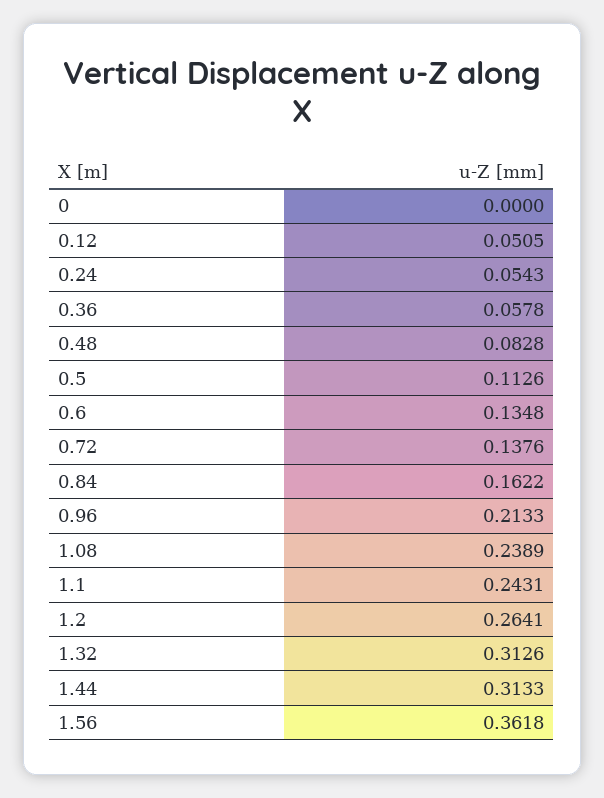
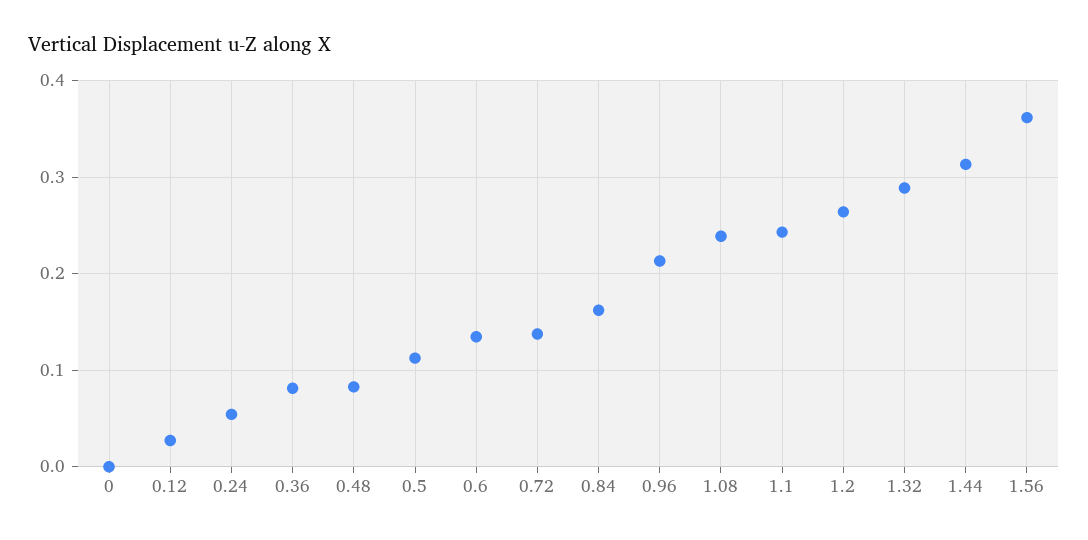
0.12: 0.0505 -> 0.03
0.36: 0.0578 -> 0.08
1.32: 0.3126 -> 0.29

